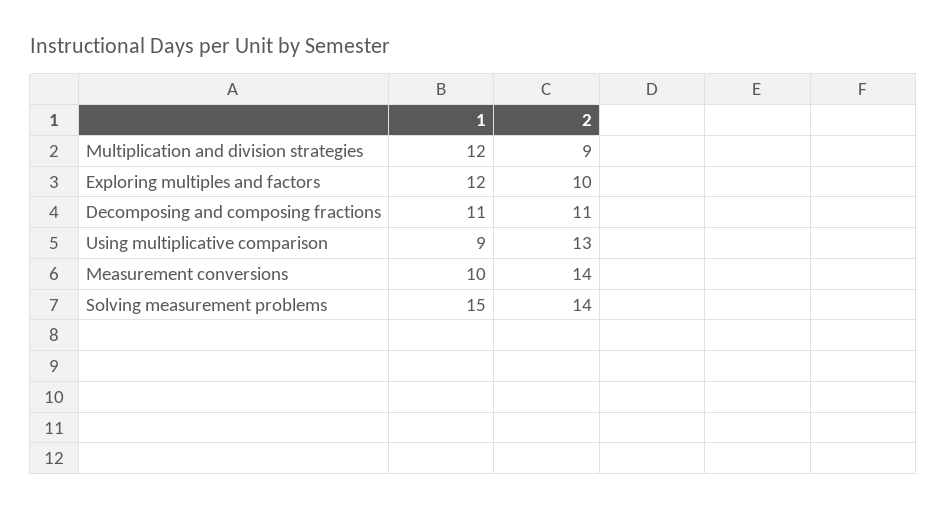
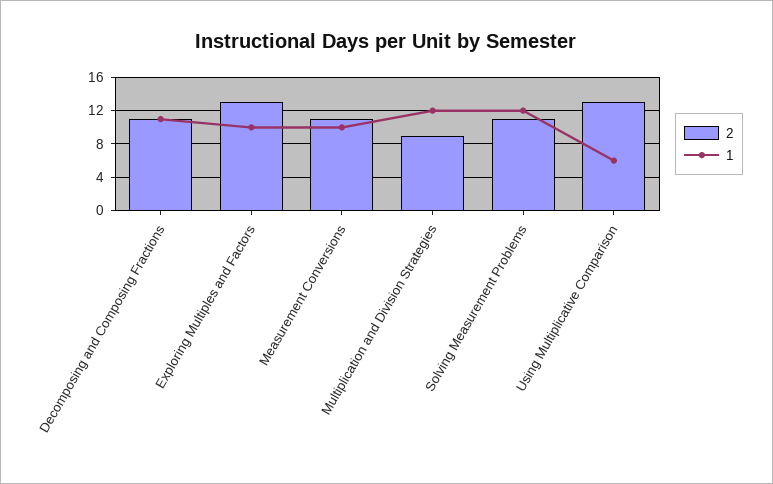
1, Exploring multiples and factors: 12 -> 10
2, Exploring multiples and factors: 10 -> 13
1, Using multiplicative comparison: 9 -> 6
2, Measurement conversions: 14 -> 11
1, Solving measurement problems: 15 -> 12
2, Solving measurement problems: 14 -> 11

